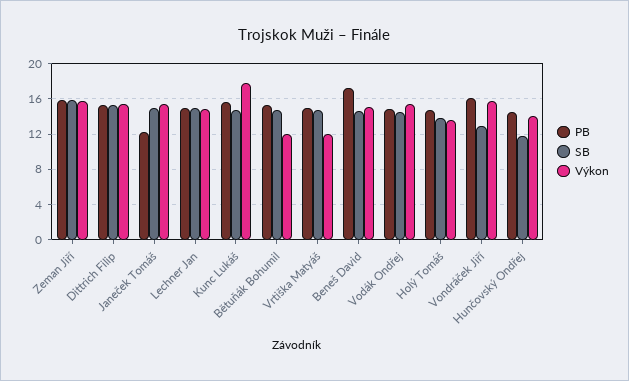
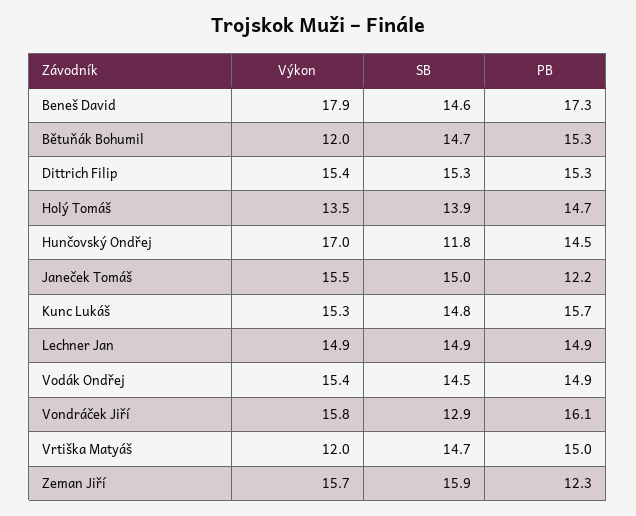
PB, Zeman Jiří: 16 -> 12.3
Výkon, Kunc Lukáš: 18 -> 15.3
Výkon, Beneš David: 15 -> 17.9
Výkon, Hunčovský Ondřej: 14 -> 17

